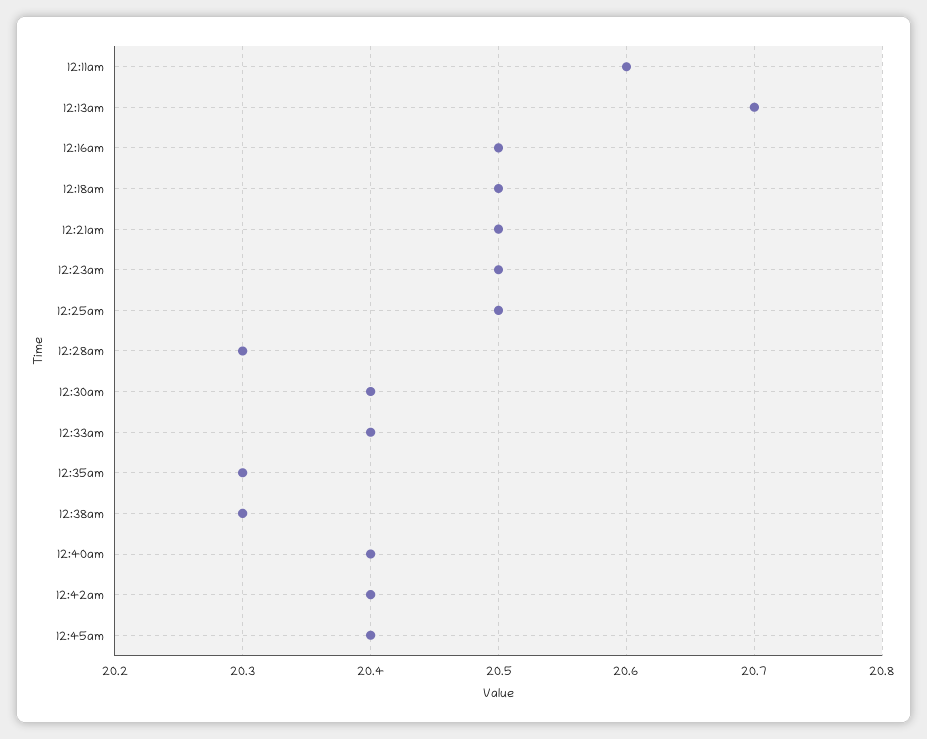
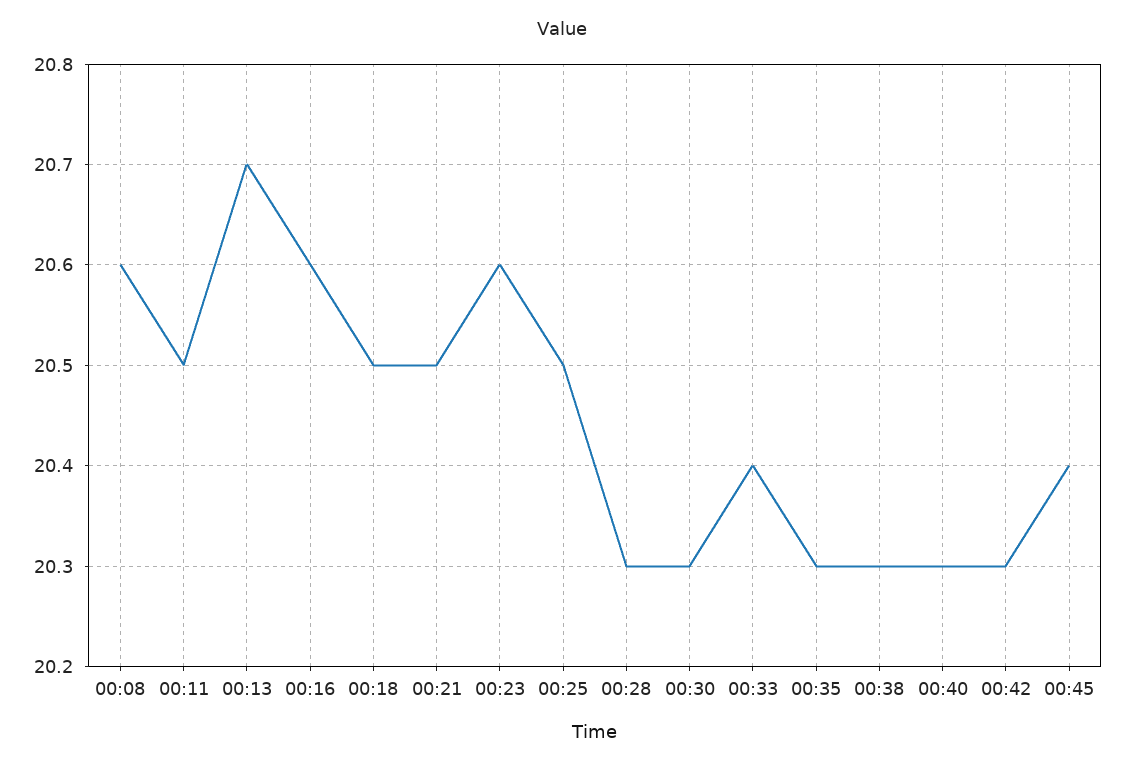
12:11am: 20.6 -> 20.5
12:16am: 20.5 -> 20.6
12:23am: 20.5 -> 20.6
12:30am: 20.4 -> 20.3
12:40am: 20.4 -> 20.3
12:42am: 20.4 -> 20.3
00:08: none -> 20.6

